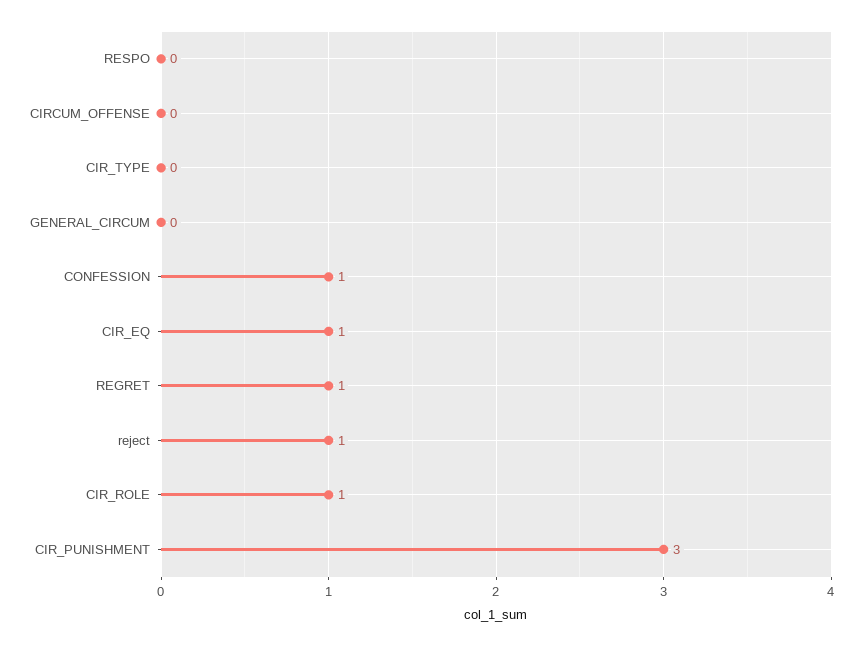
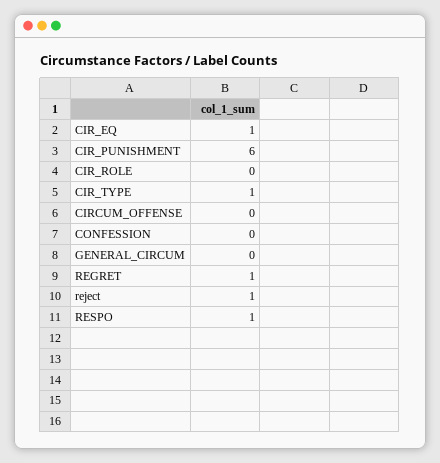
RESPO: 0 -> 1
CIR_TYPE: 0 -> 1
CONFESSION: 1 -> 0
CIR_ROLE: 1 -> 0
CIR_PUNISHMENT: 3 -> 6

